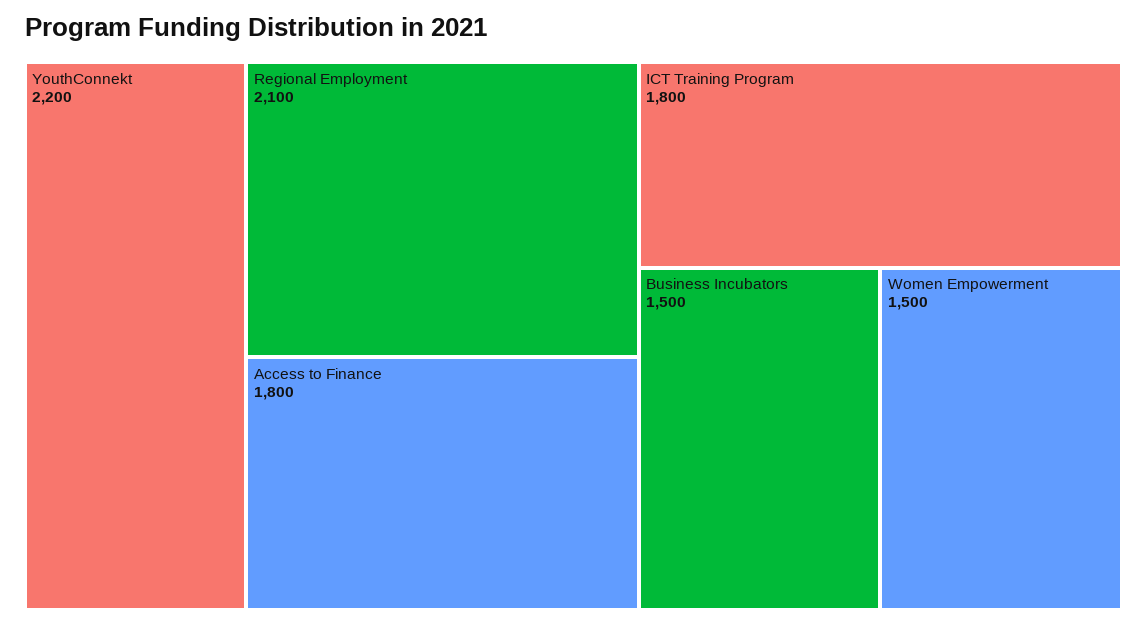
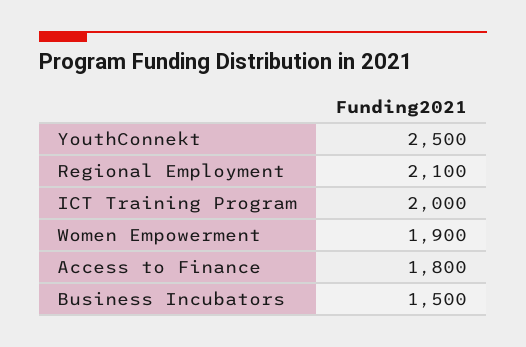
YouthConnekt: 2200 -> 2500
ICT Training Program: 1800 -> 2000
Women Empowerment: 1500 -> 1900

